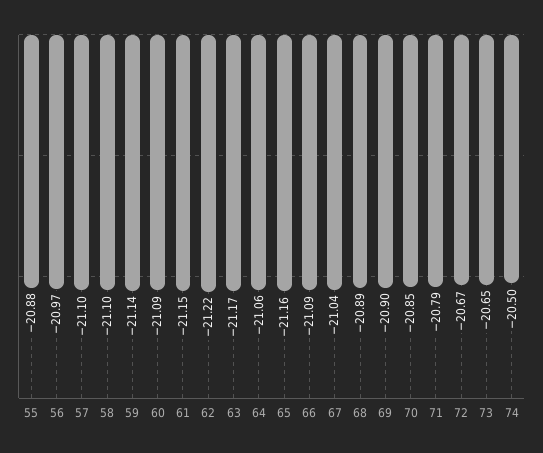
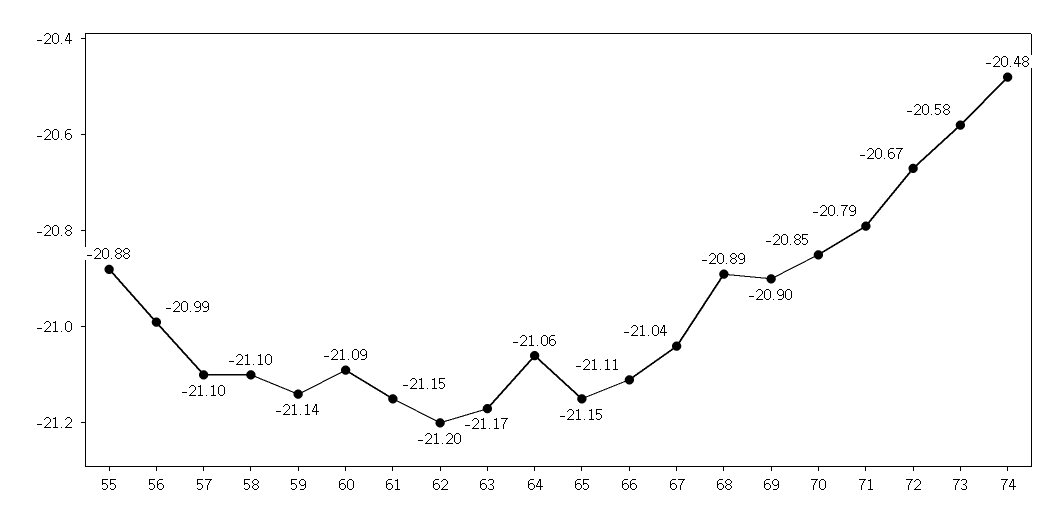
56: -20.97 -> -20.99
62: -21.22 -> -21.2
65: -21.16 -> -21.15
66: -21.09 -> -21.11
73: -20.65 -> -20.58
74: -20.5 -> -20.48

